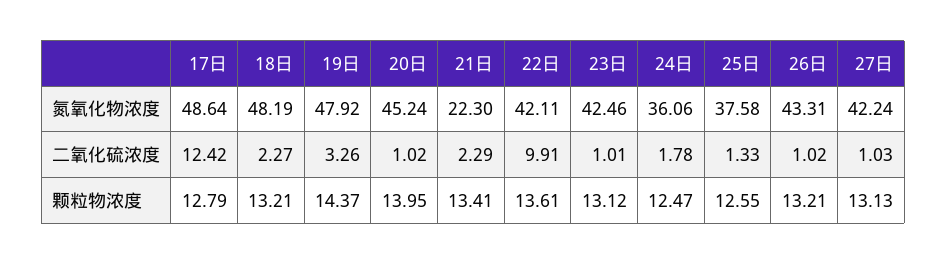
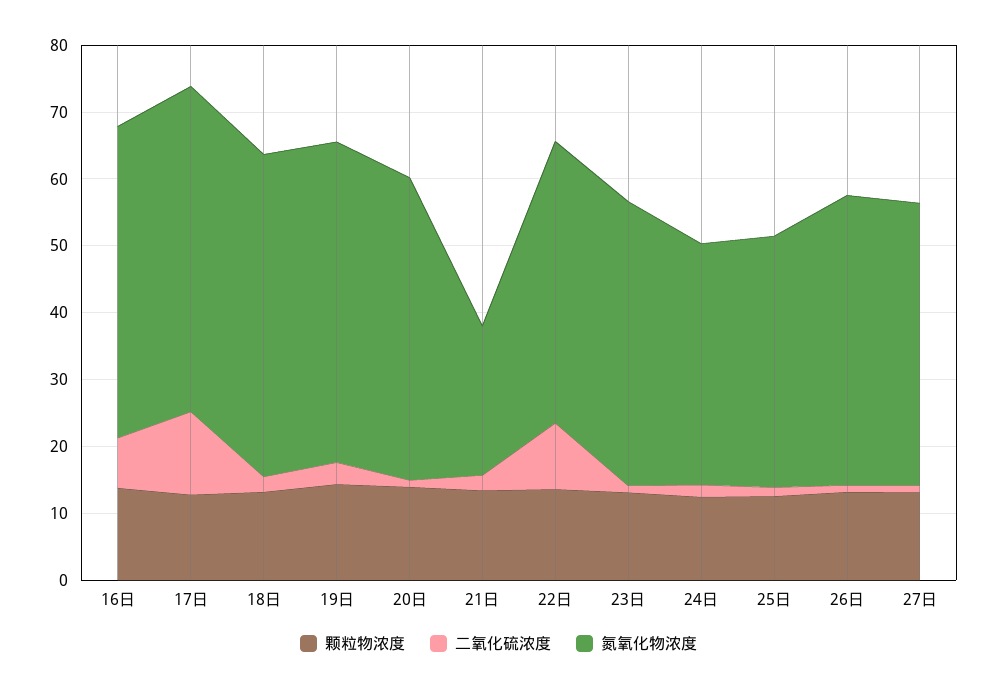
颗粒物浓度, 16日: none -> 14
二氧化硫浓度, 16日: none -> 8
氮氧化物浓度, 16日: none -> 46

